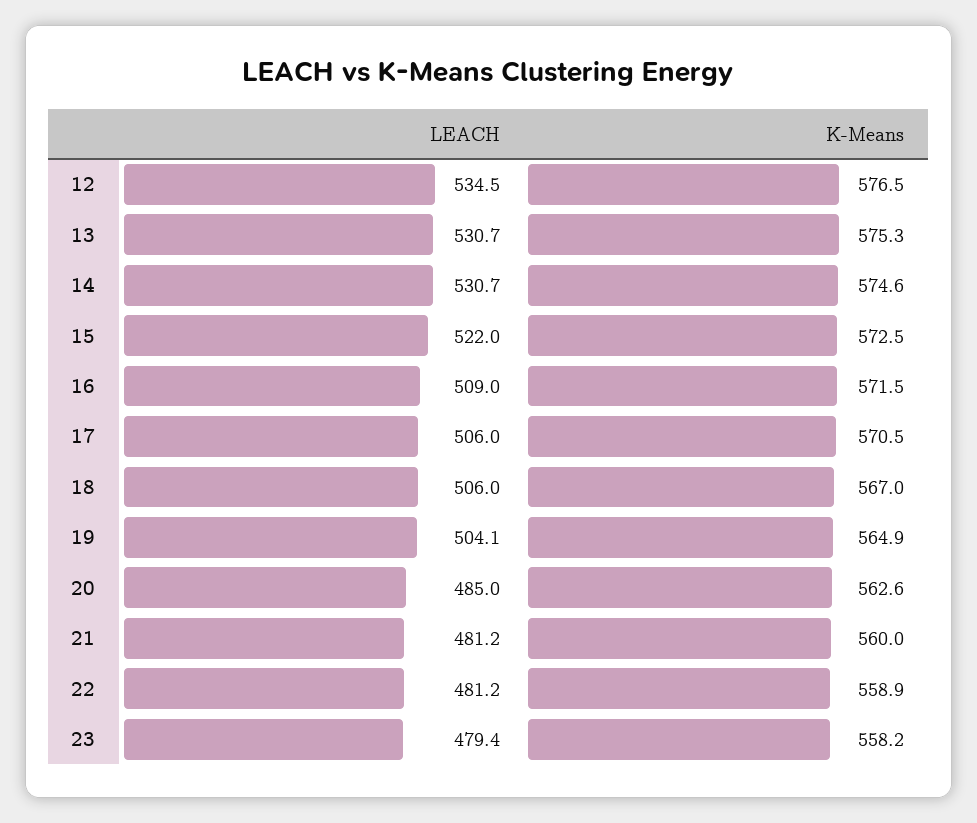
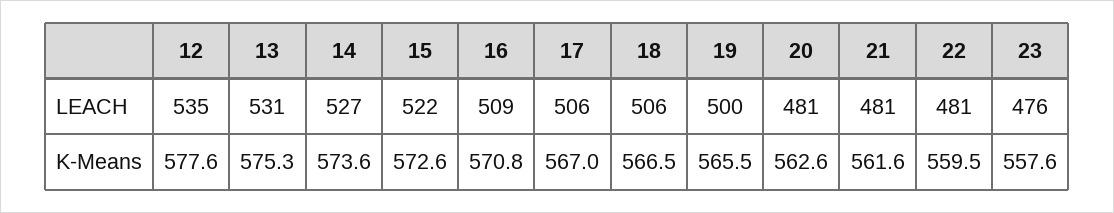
K-Means, 12: 576.5 -> 577.6
LEACH, 14: 530.7 -> 527
K-Means, 14: 574.6 -> 573.6
K-Means, 15: 572.5 -> 572.6
K-Means, 16: 571.5 -> 570.8
K-Means, 17: 570.5 -> 567
K-Means, 18: 567 -> 566.5
LEACH, 19: 504.1 -> 500
K-Means, 19: 564.9 -> 565.5
LEACH, 20: 485 -> 481
K-Means, 21: 560 -> 561.6
K-Means, 22: 558.9 -> 559.5
LEACH, 23: 479.4 -> 476
K-Means, 23: 558.2 -> 557.6

